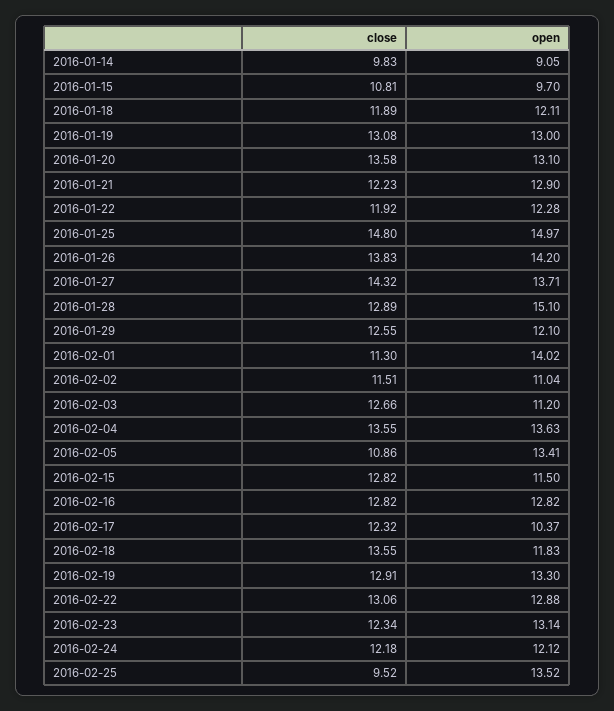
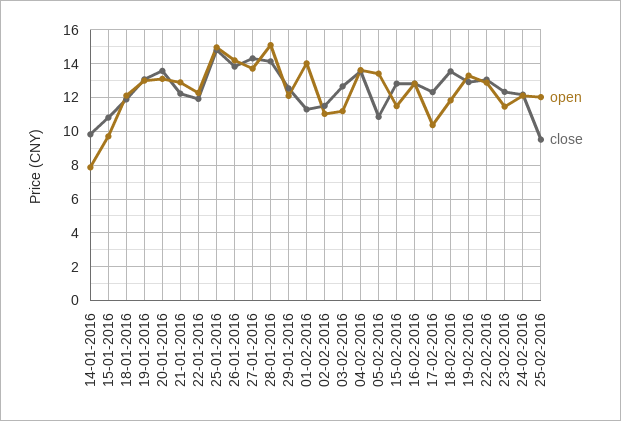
open, 2016-01-14: 9.05 -> 8
close, 2016-01-28: 12.89 -> 14
open, 2016-02-23: 13.14 -> 11.5
open, 2016-02-25: 13.52 -> 12

